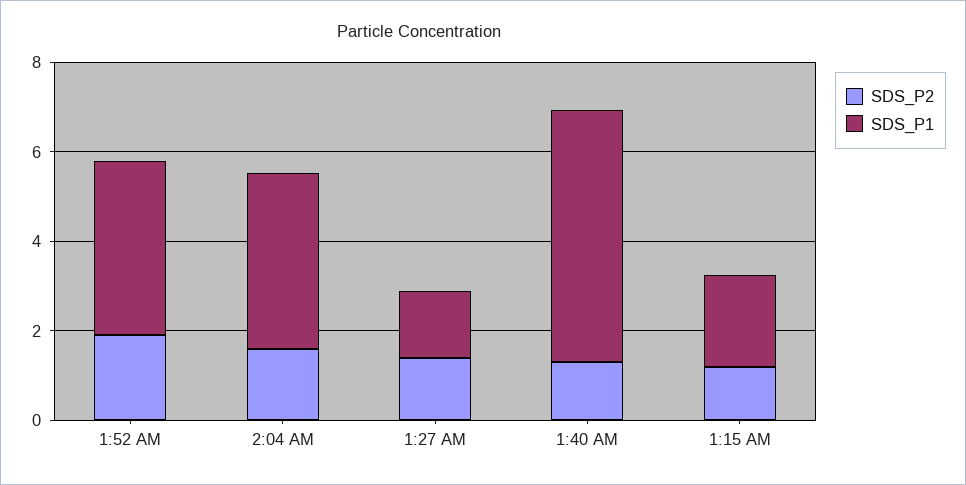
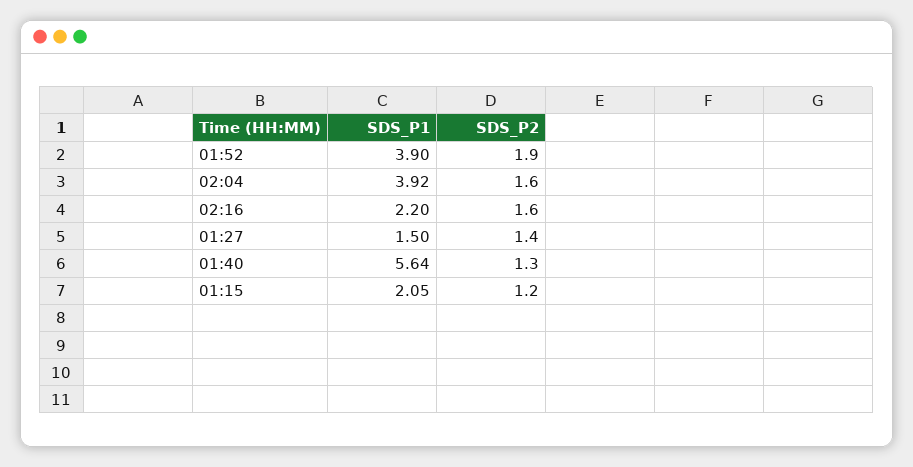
SDS_P1, 02:16: none -> 2.2
SDS_P2, 02:16: none -> 1.6

